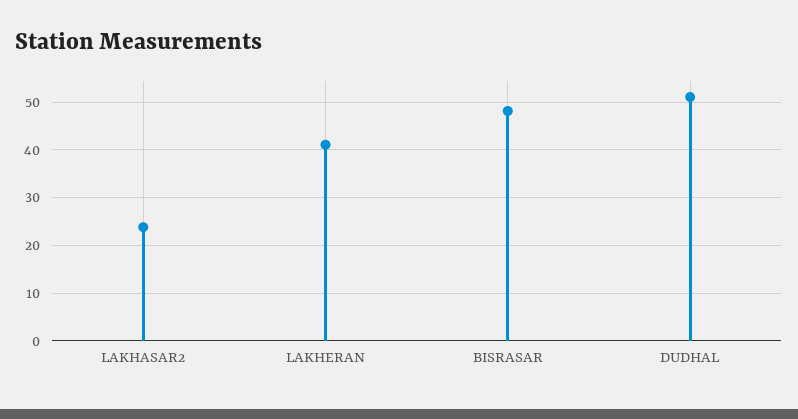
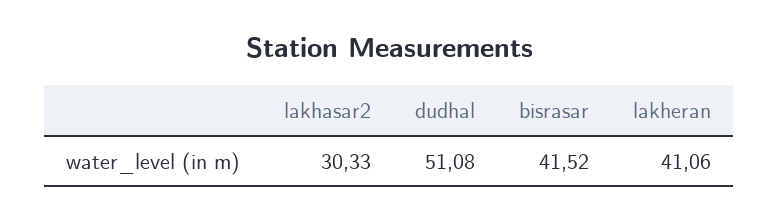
LAKHASAR2: 24 -> 30.33
BISRASAR: 48 -> 41.52

